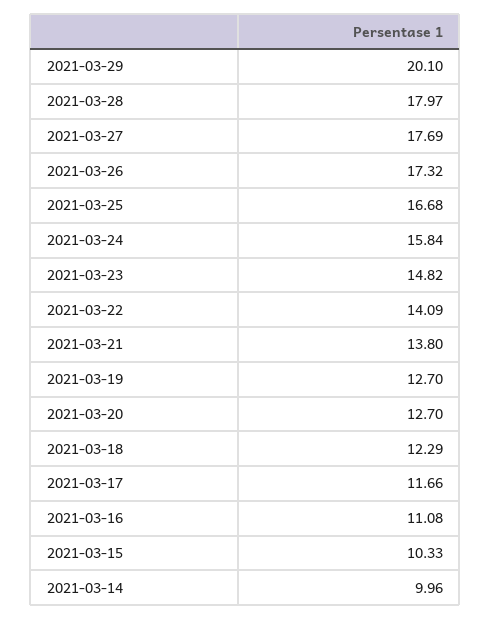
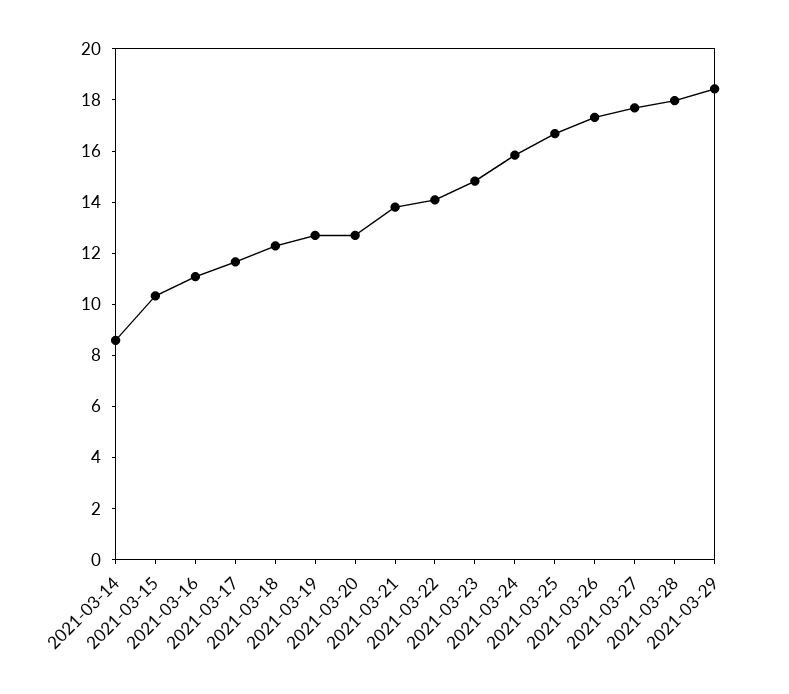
2021-03-29: 20.1 -> 18.5
2021-03-14: 9.96 -> 8.5

